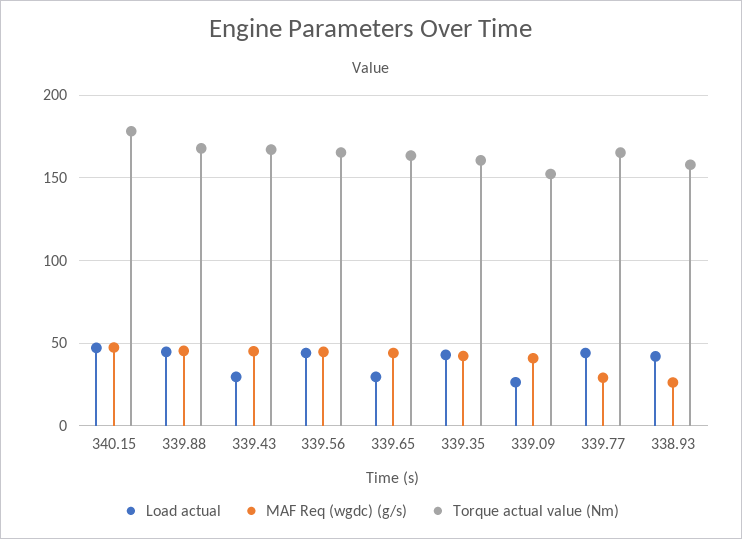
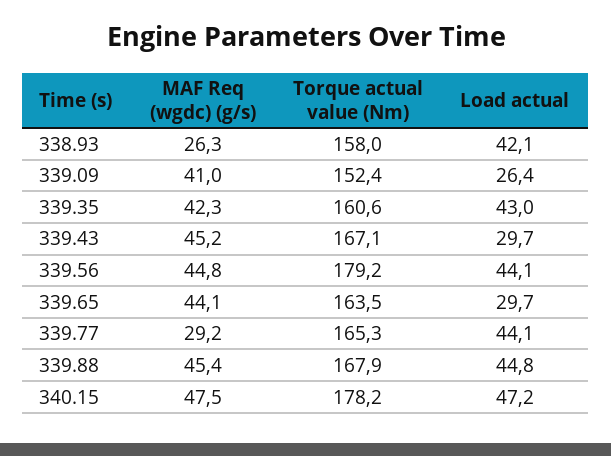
Torque actual value (Nm), 339.56: 165 -> 179.2

